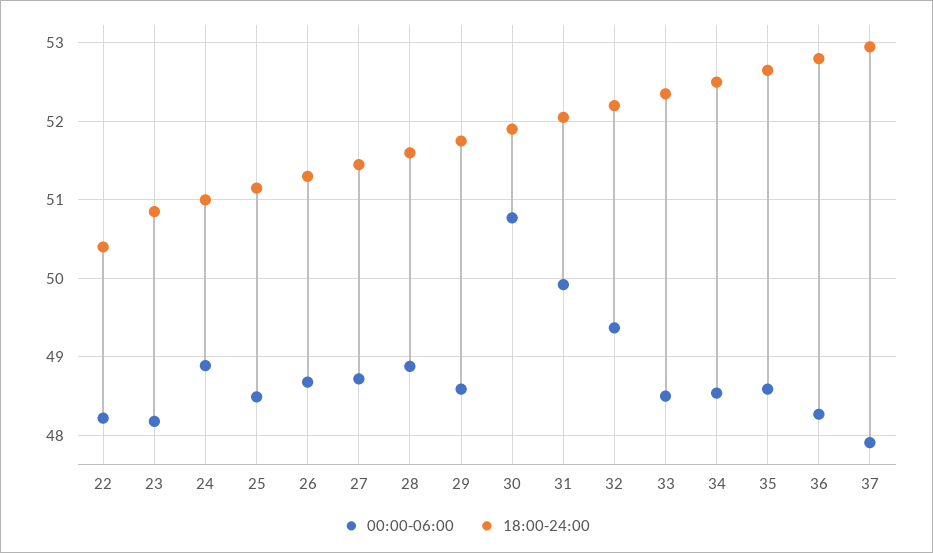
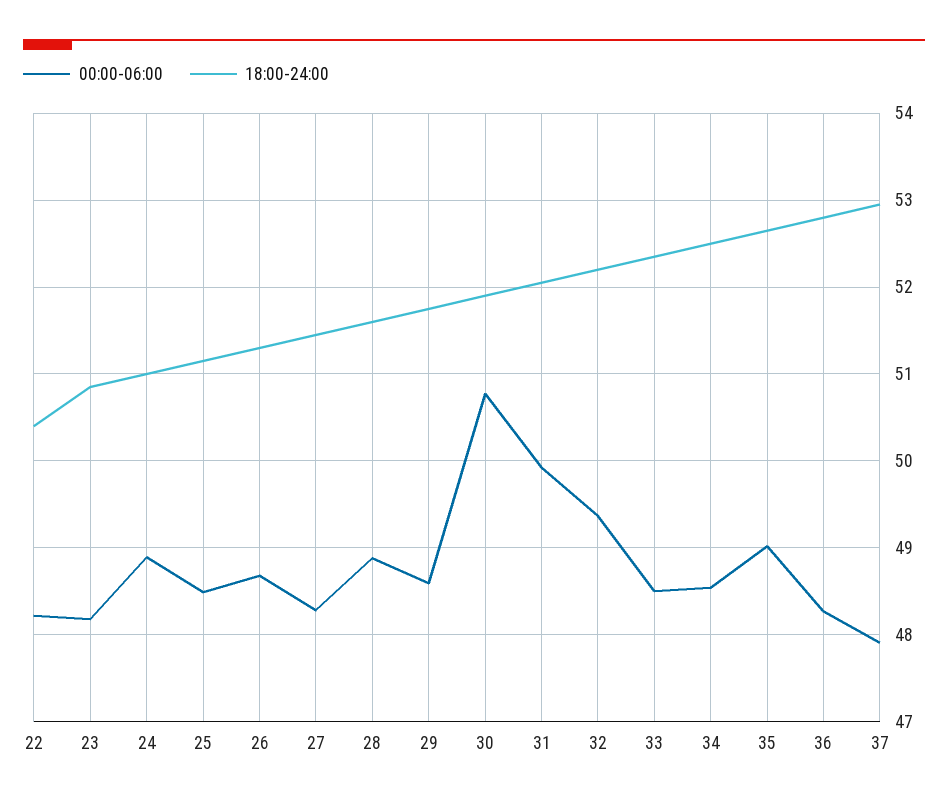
00:00-06:00, 27: 48.7 -> 48.3
00:00-06:00, 35: 48.6 -> 49

